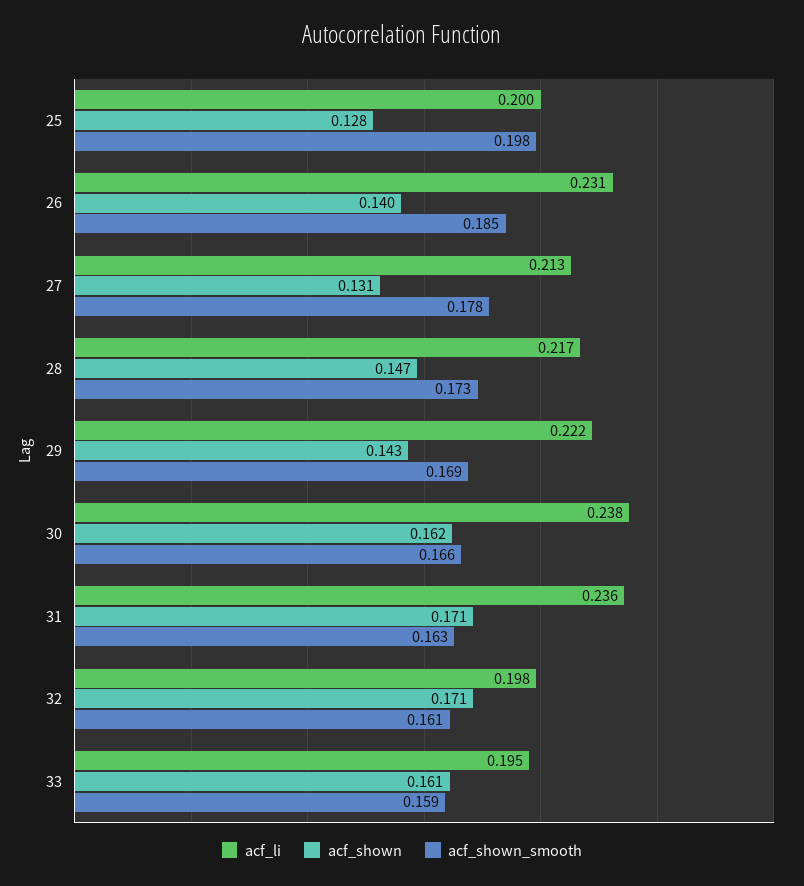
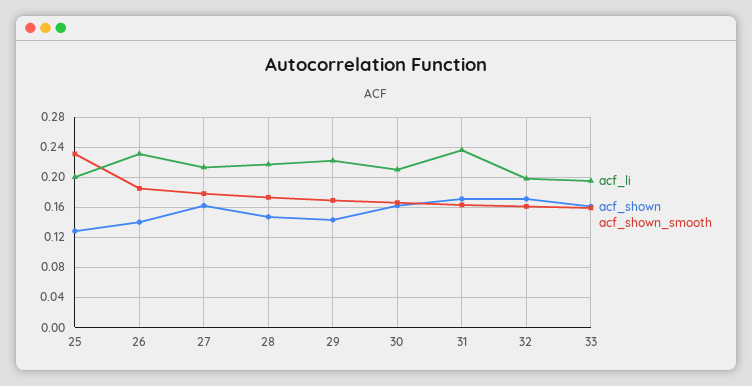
acf_shown_smooth, 25: 0.198 -> 0.23
acf_shown, 27: 0.131 -> 0.16
acf_li, 30: 0.238 -> 0.21

